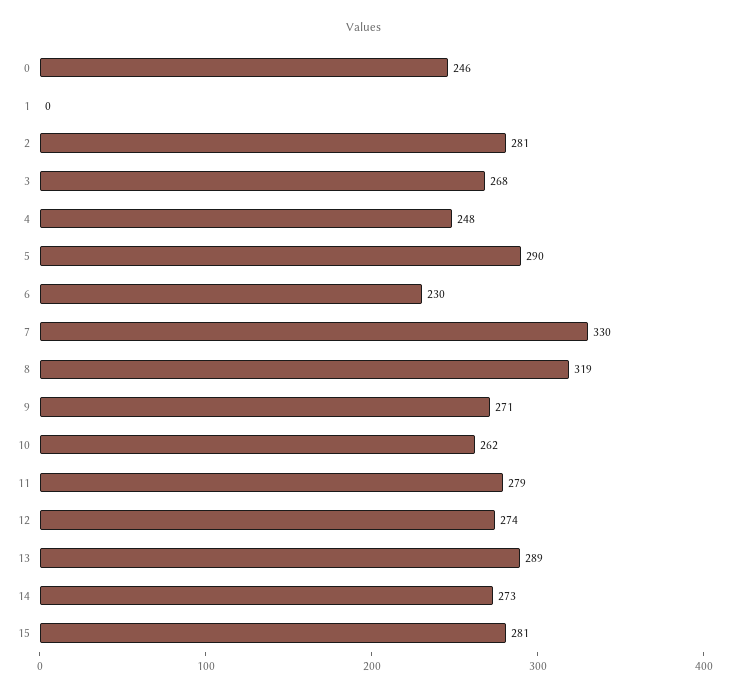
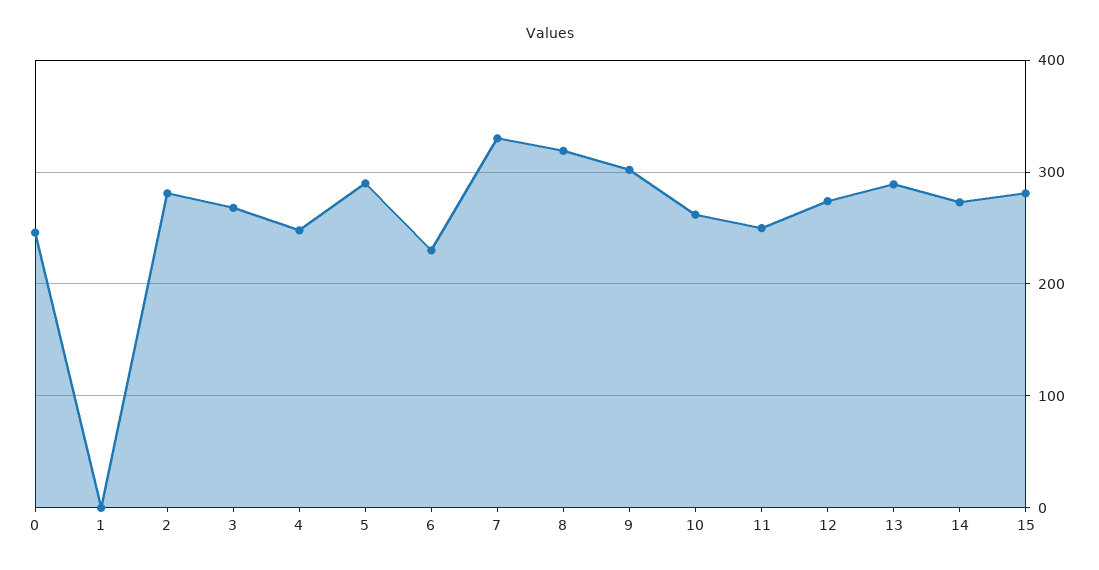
9: 271 -> 300
11: 279 -> 250

